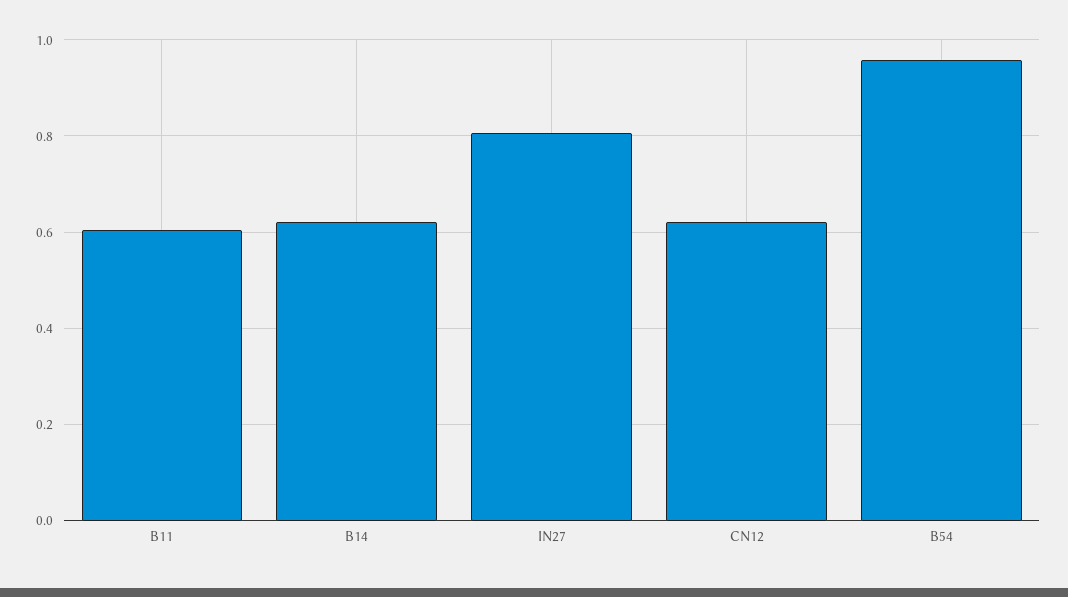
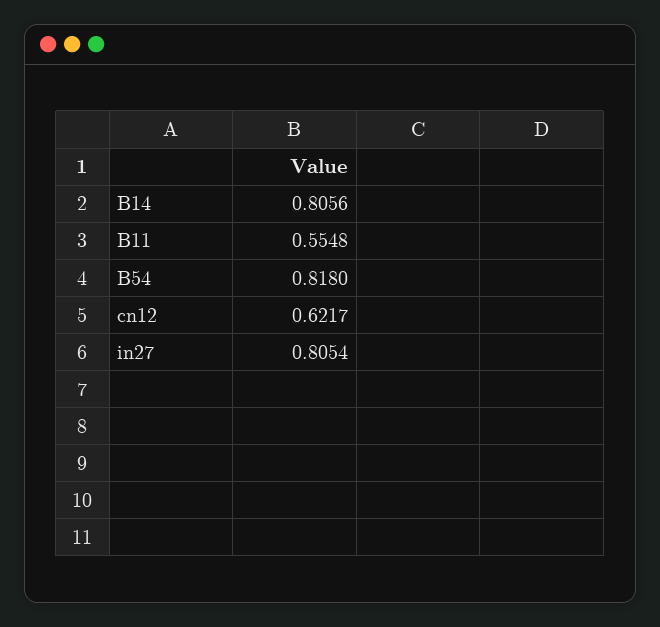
B11: 0.6 -> 0.5548
B14: 0.62 -> 0.8056
B54: 0.96 -> 0.818

